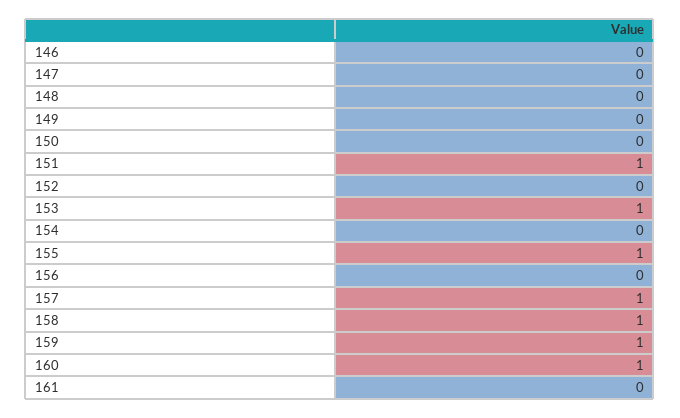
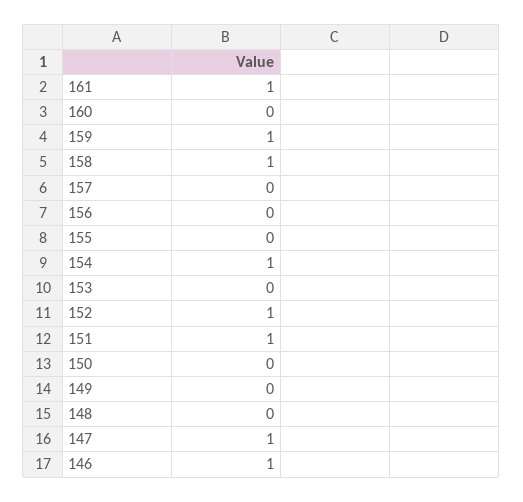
146: 0 -> 1
147: 0 -> 1
152: 0 -> 1
153: 1 -> 0
154: 0 -> 1
155: 1 -> 0
157: 1 -> 0
160: 1 -> 0
161: 0 -> 1

